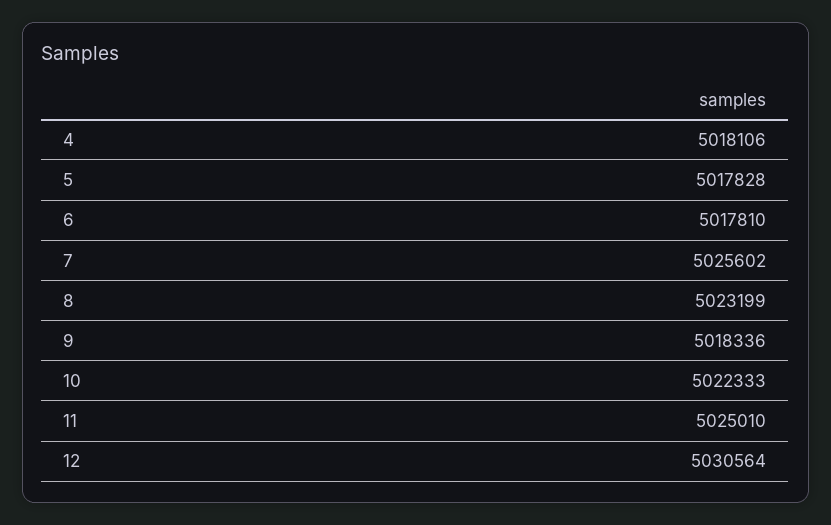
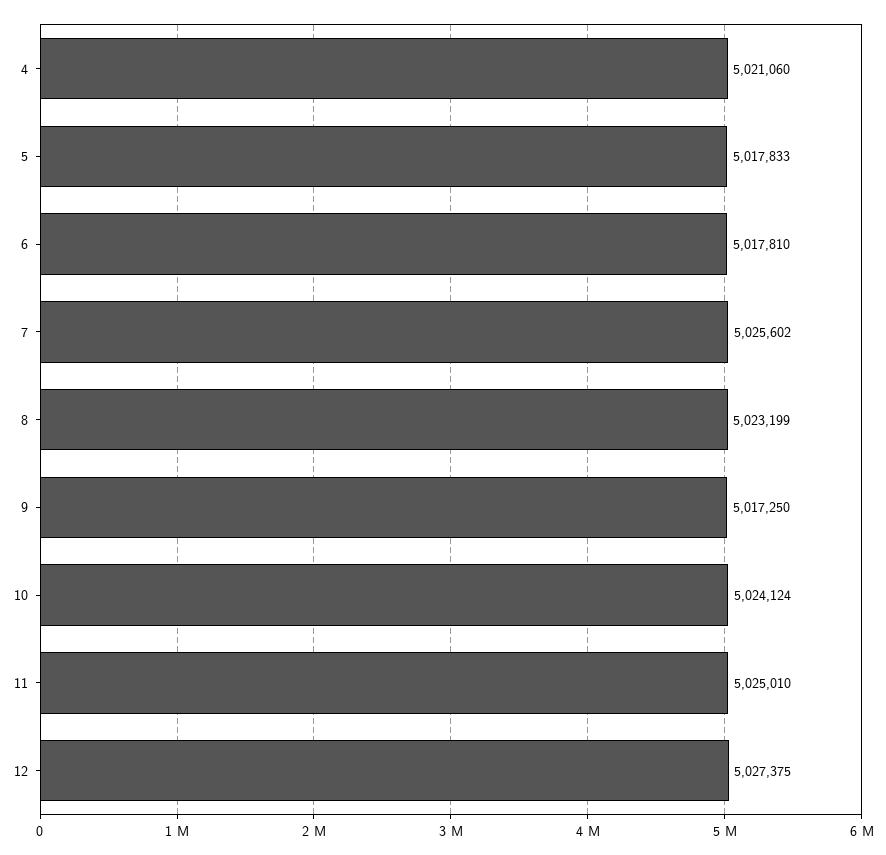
4: 5018106 -> 5021060
5: 5017828 -> 5017833
9: 5018336 -> 5017250
10: 5022333 -> 5024124
12: 5030564 -> 5027375

